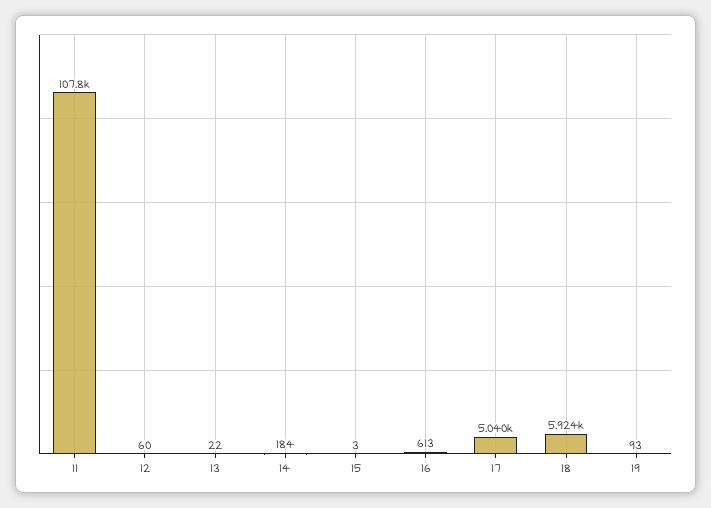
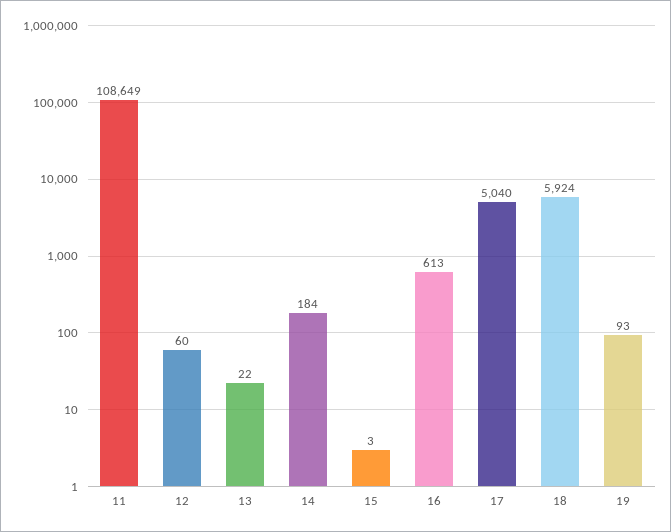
11: 107800 -> 108649

